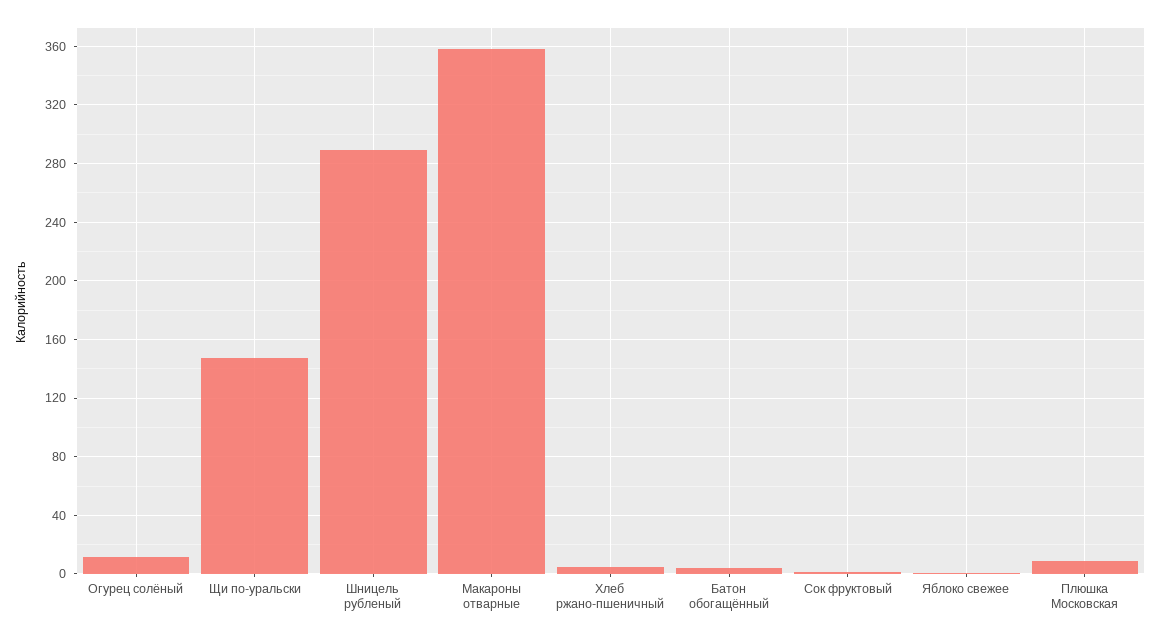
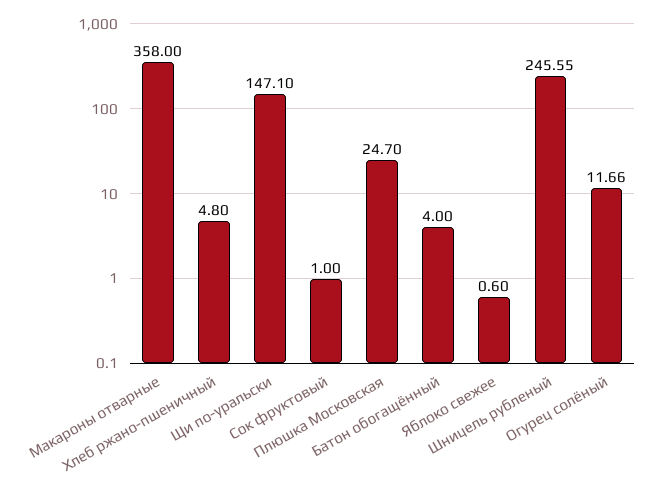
Шницель рубленый: 290 -> 245.55
Плюшка Московская: 10 -> 24.7

